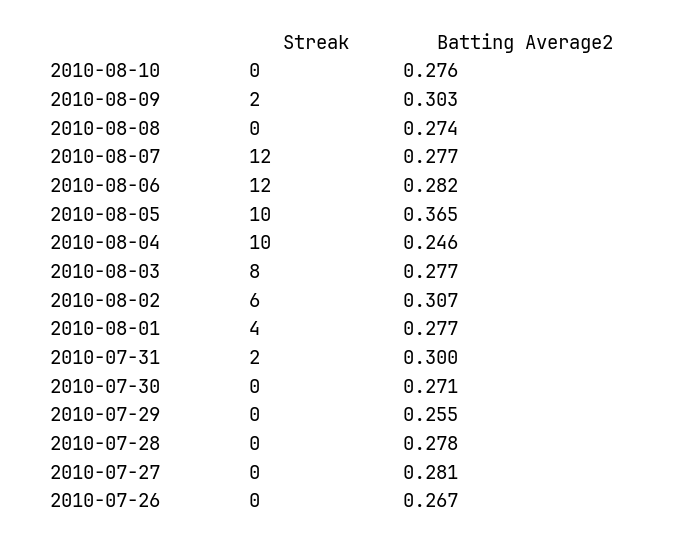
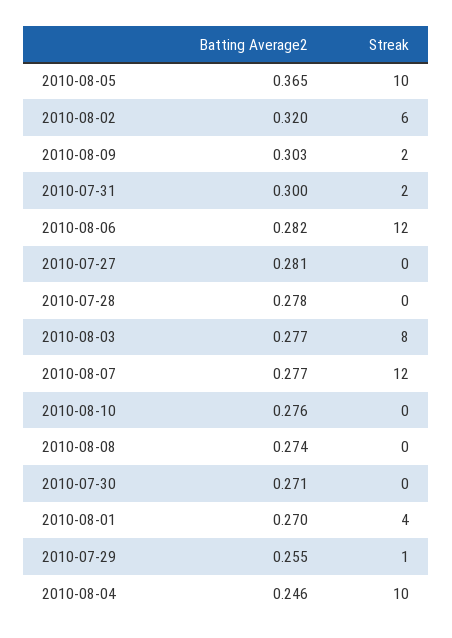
Batting Average2, 2010-08-02: 0.307 -> 0.32
Batting Average2, 2010-08-01: 0.277 -> 0.27
Streak, 2010-07-29: 0 -> 1
Streak, 2010-07-26: 0 -> none
Batting Average2, 2010-07-26: 0.267 -> none

